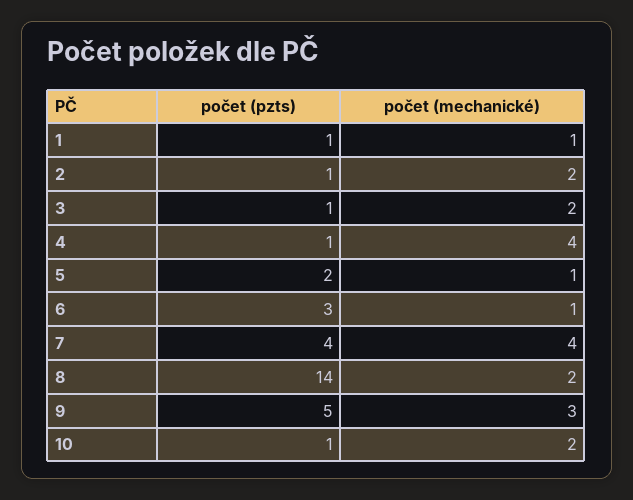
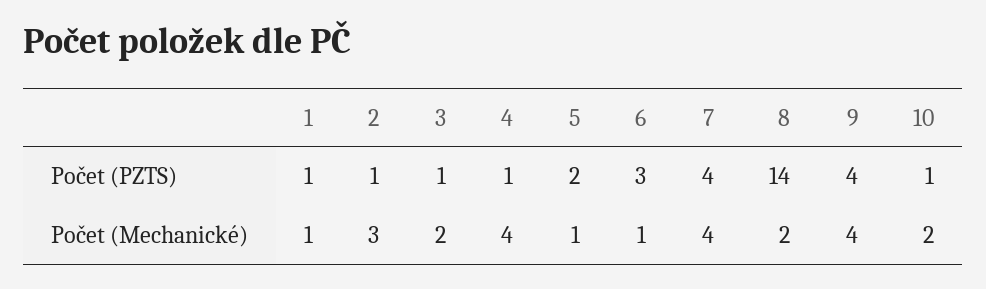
počet (mechanické), 2: 2 -> 3
počet (pzts), 9: 5 -> 4
počet (mechanické), 9: 3 -> 4

